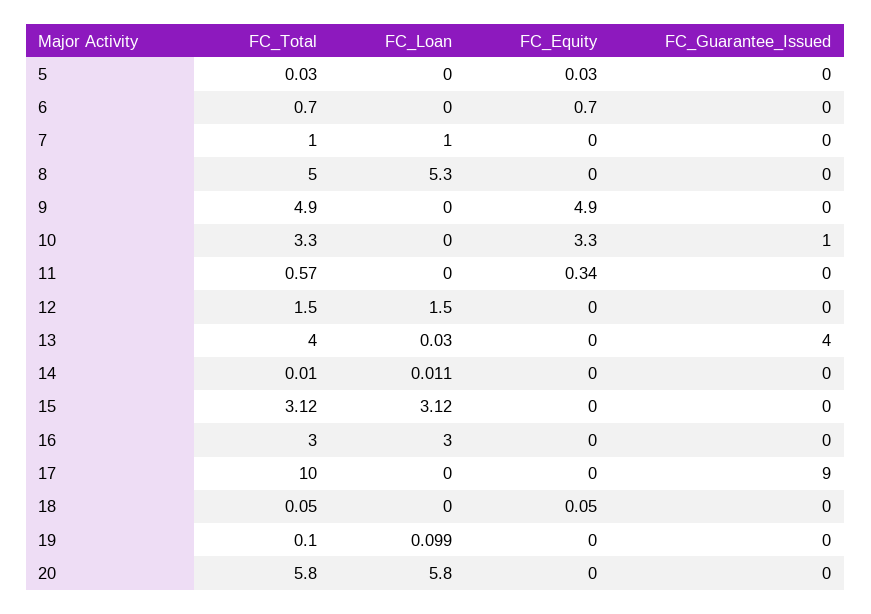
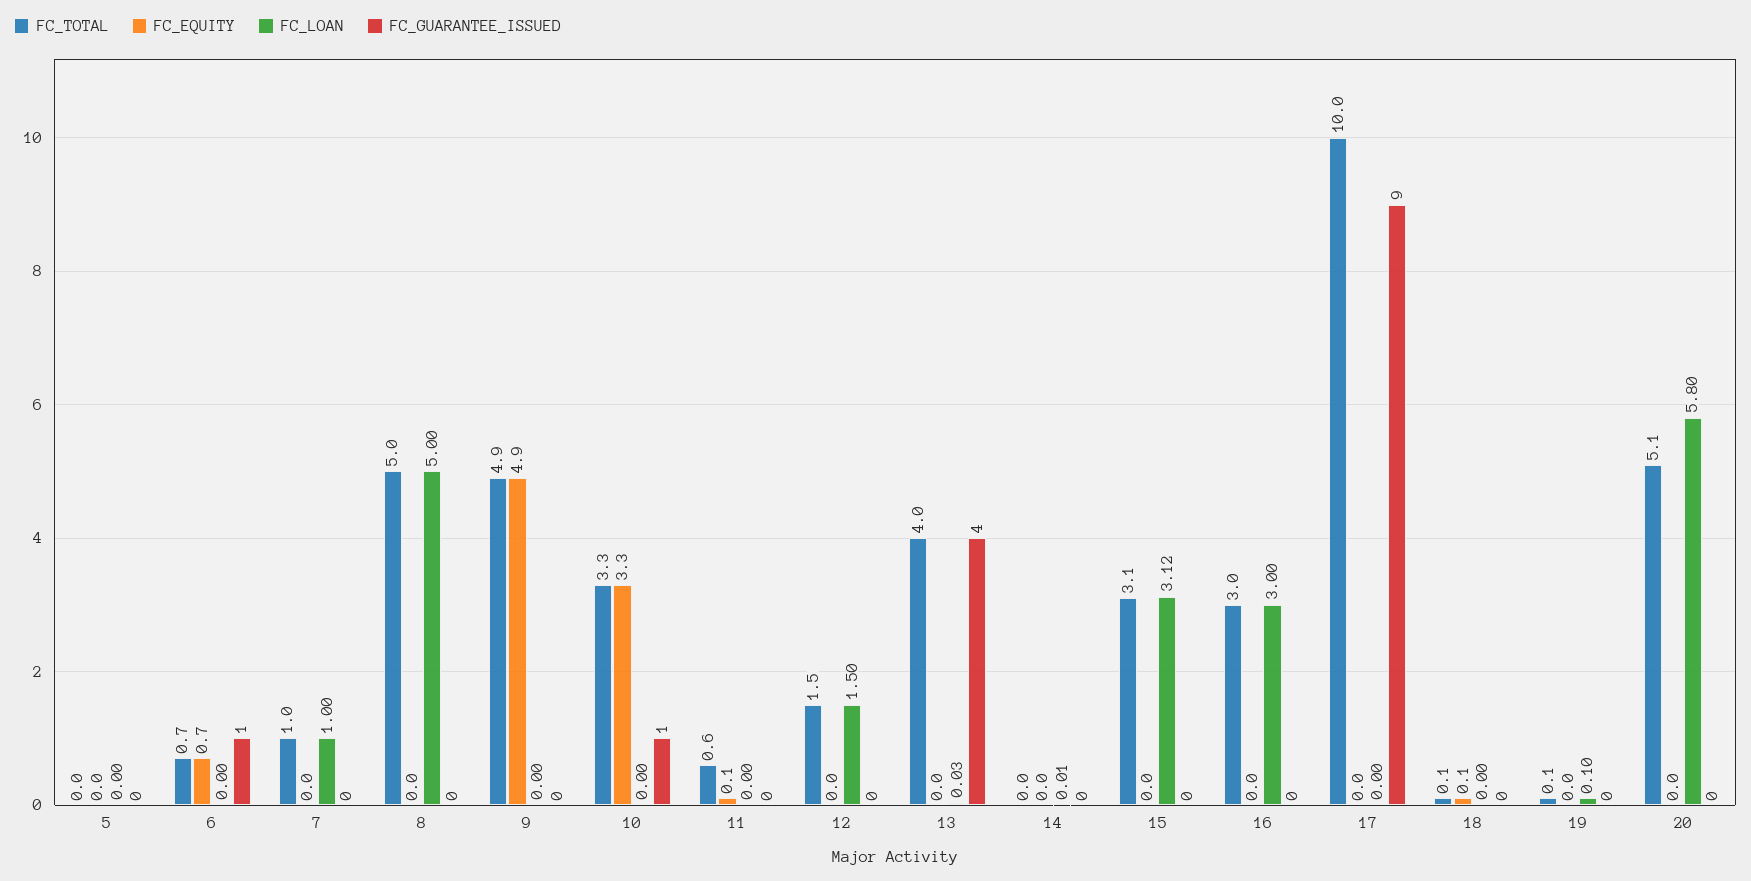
FC_Guarantee_Issued, 6: 0 -> 1
FC_Loan, 8: 5.3 -> 5
FC_Equity, 11: 0.34 -> 0.1
FC_Total, 20: 5.8 -> 5.1

